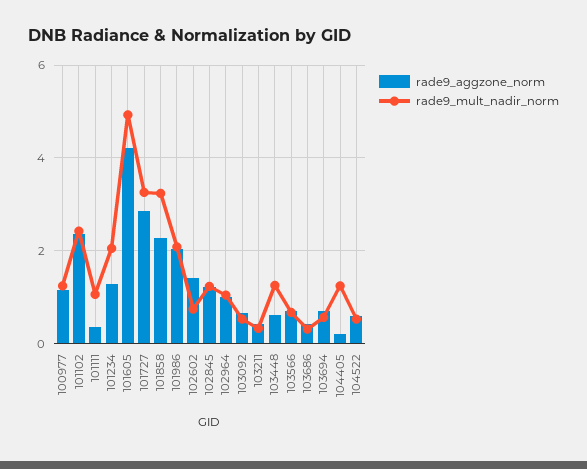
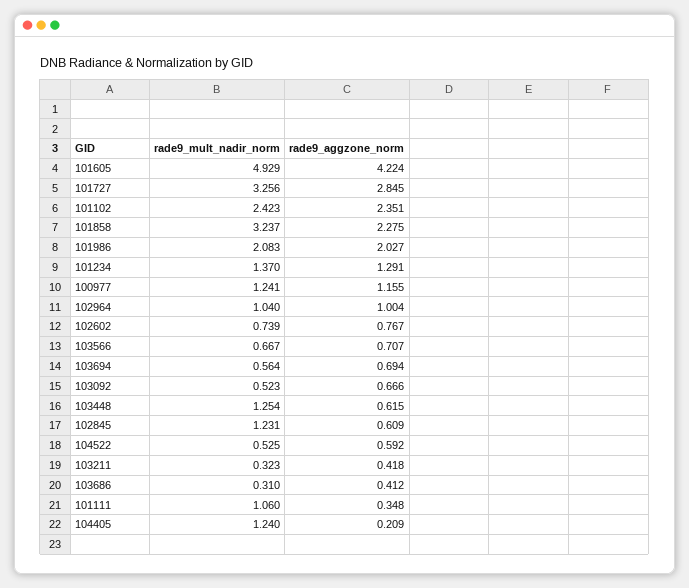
rade9_mult_nadir_norm, 101234: 2 -> 1.37
rade9_aggzone_norm, 102602: 1.4 -> 0.767
rade9_aggzone_norm, 102845: 1.2 -> 0.609

